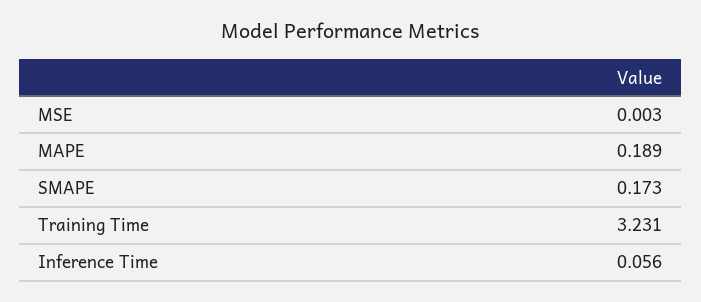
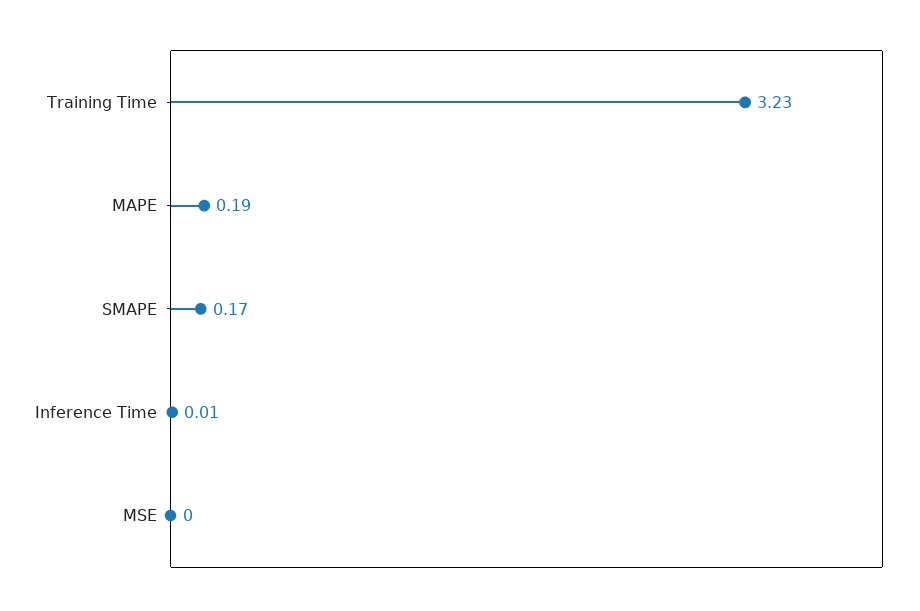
Inference Time: 0.056 -> 0.01

